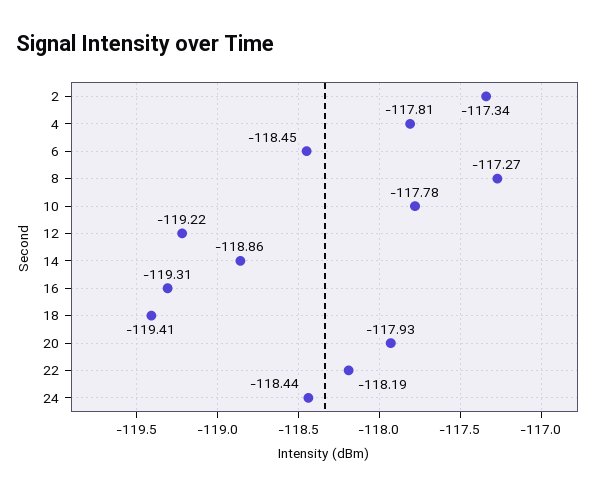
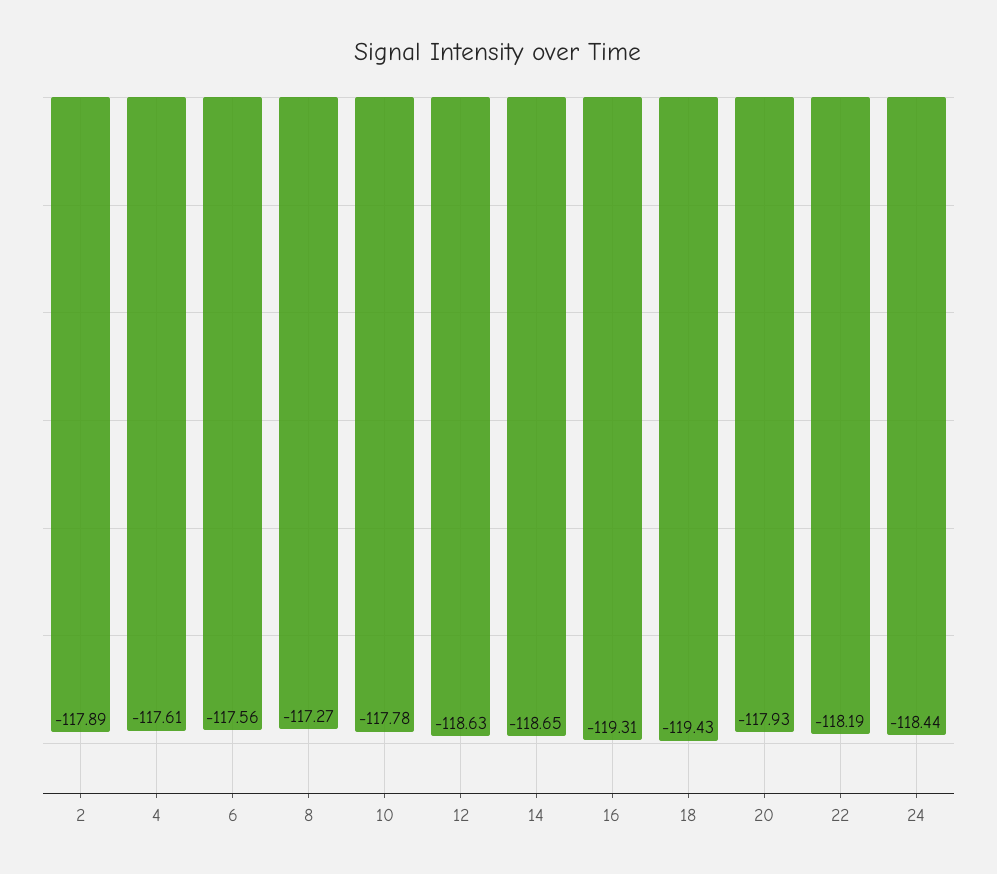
2: -117.34 -> -117.89
4: -117.81 -> -117.61
6: -118.45 -> -117.56
12: -119.22 -> -118.63
14: -118.86 -> -118.65
18: -119.41 -> -119.43

